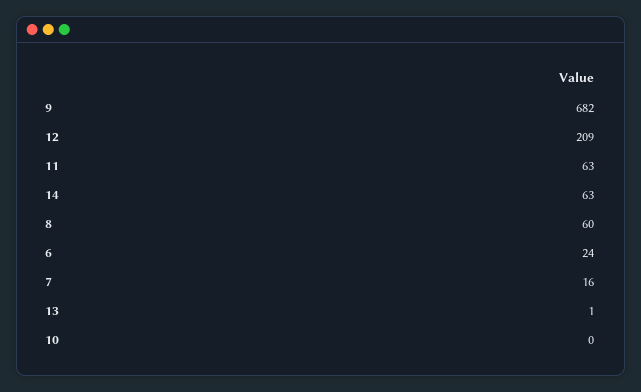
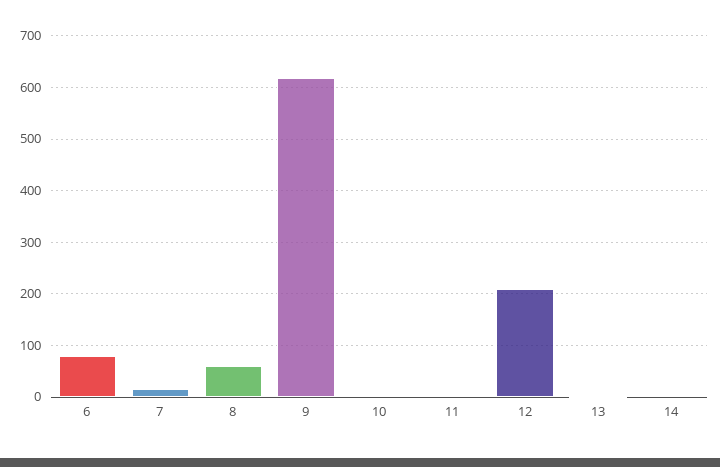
9: 682 -> 620
11: 63 -> 0
14: 63 -> 0
6: 24 -> 80

